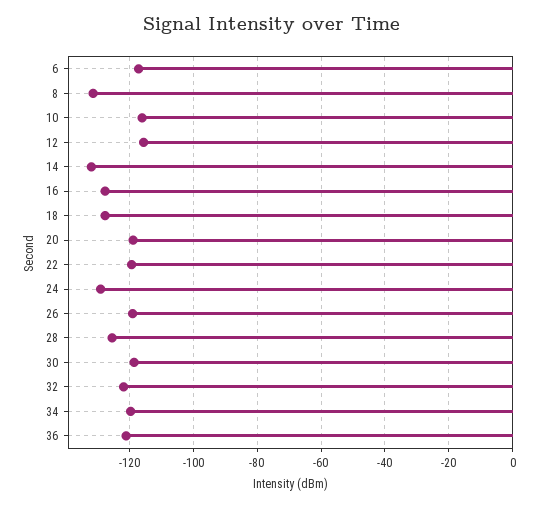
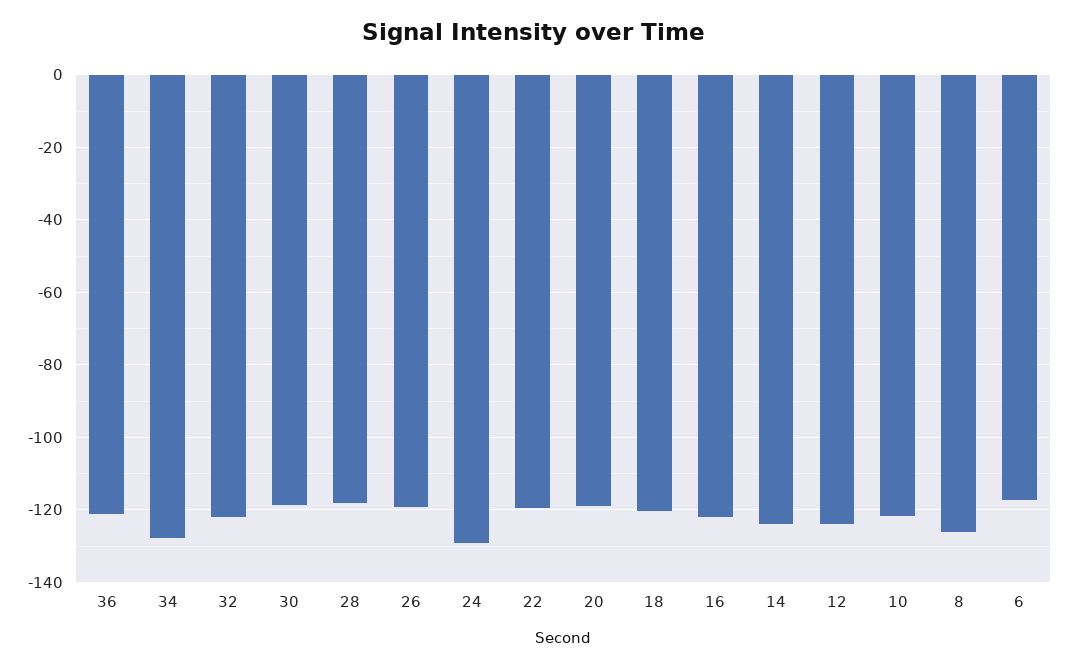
8: -132 -> -126
10: -116 -> -122
12: -116 -> -124
14: -132 -> -124
16: -128 -> -122
18: -128 -> -120
28: -126 -> -118
34: -120 -> -128

